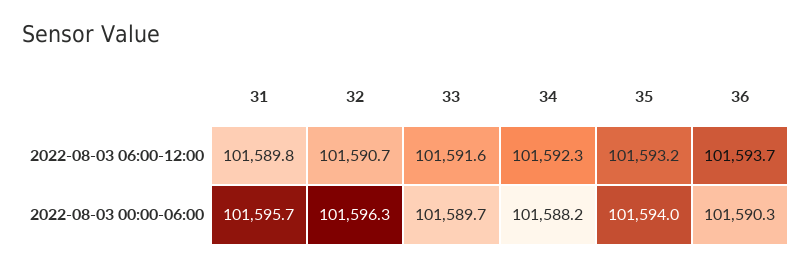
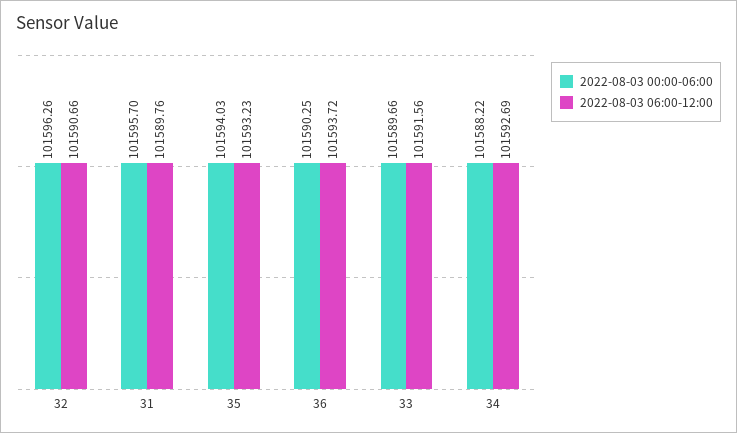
2022-08-03 06:00-12:00, 34: 101592.3 -> 101592.69

